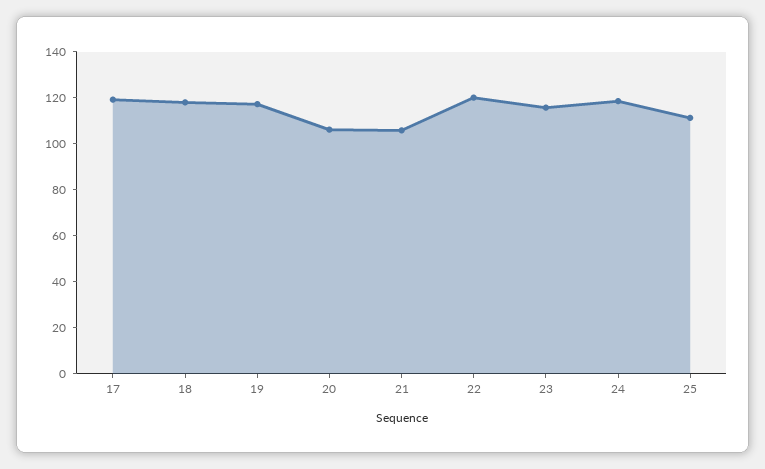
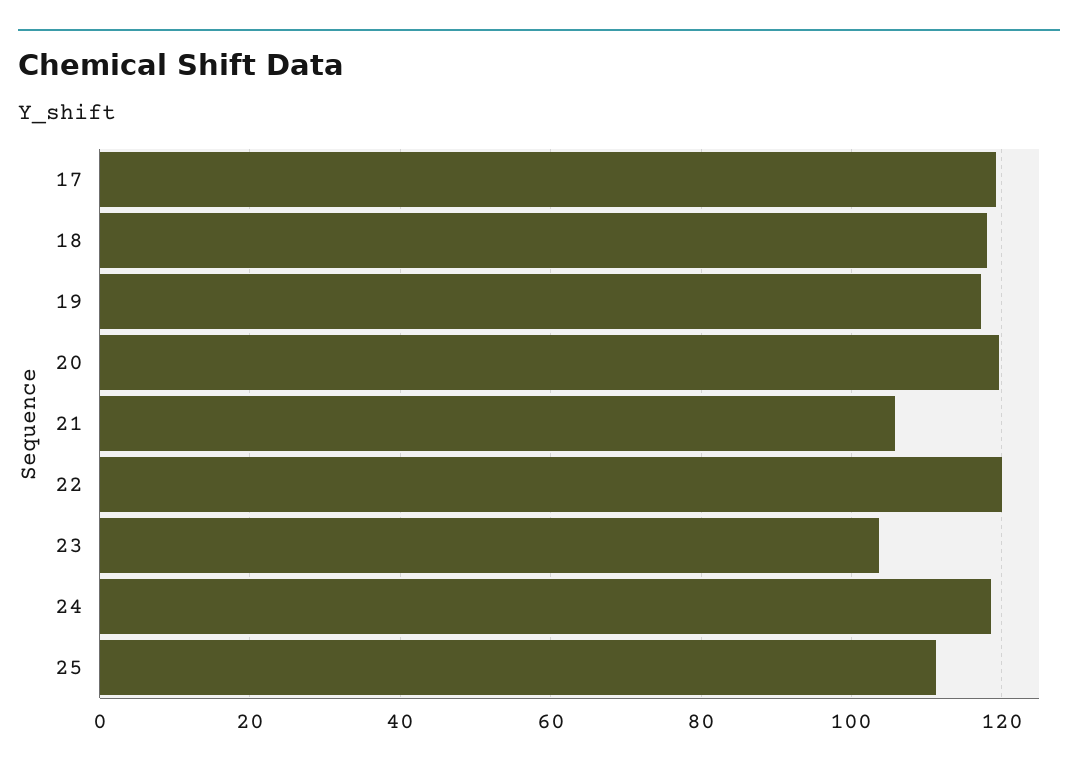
20: 105 -> 120
23: 115 -> 104

